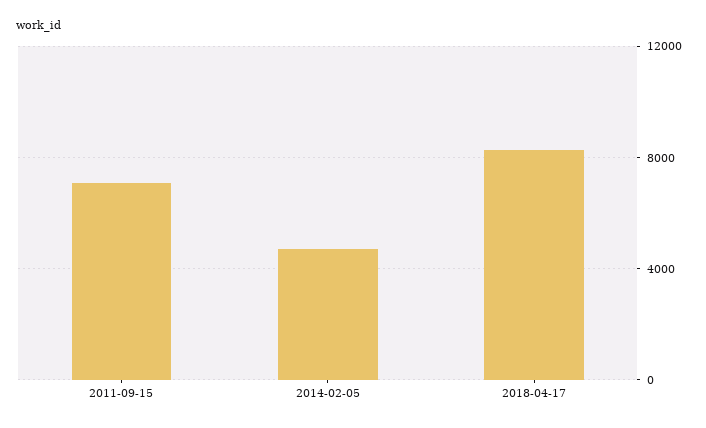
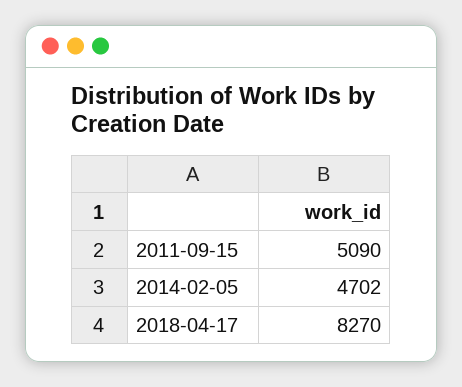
2011-09-15: 7000 -> 5090

